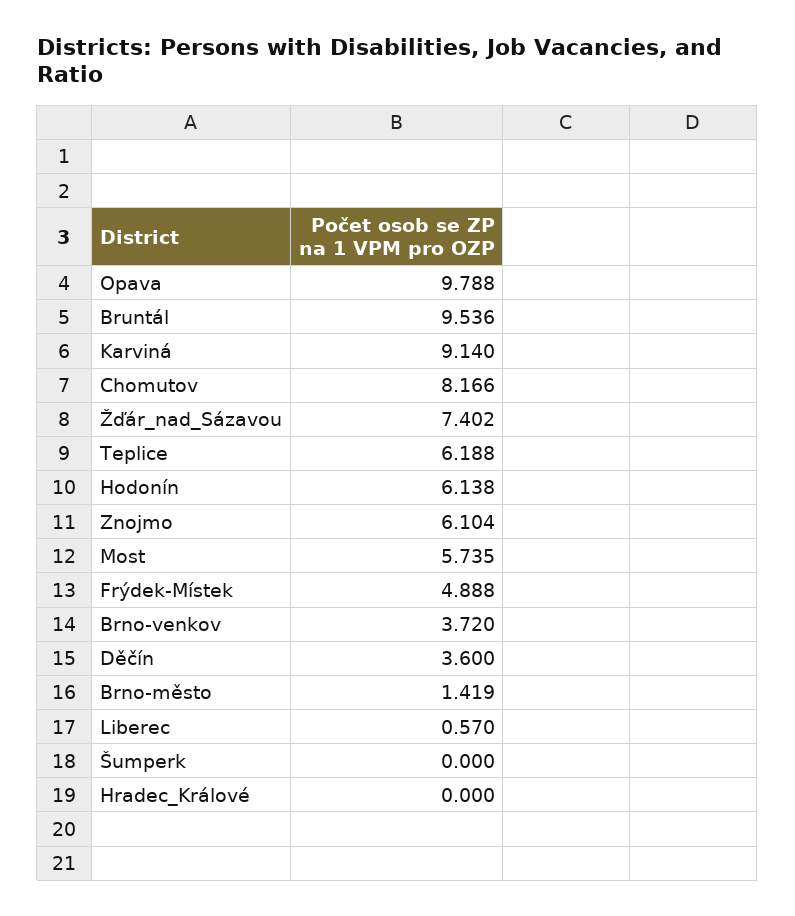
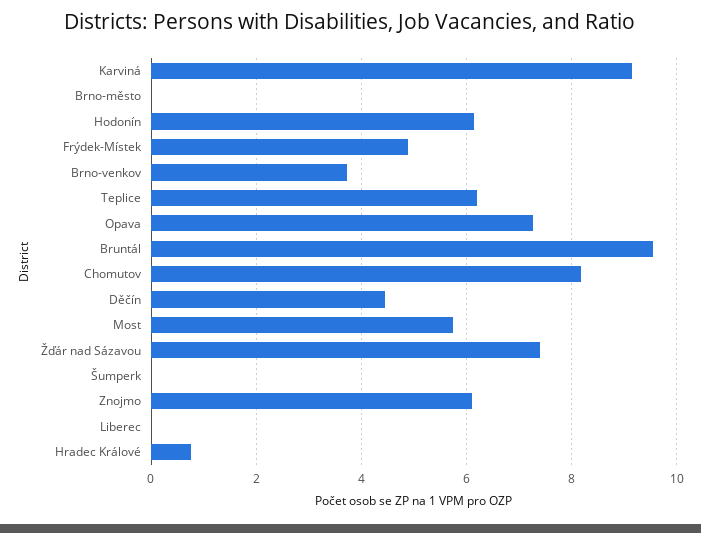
Opava: 9.788 -> 7.2
Děčín: 3.6 -> 4.4
Brno-město: 1.419 -> 0
Liberec: 0.57 -> 0
Hradec_Králové: 0 -> 0.8

